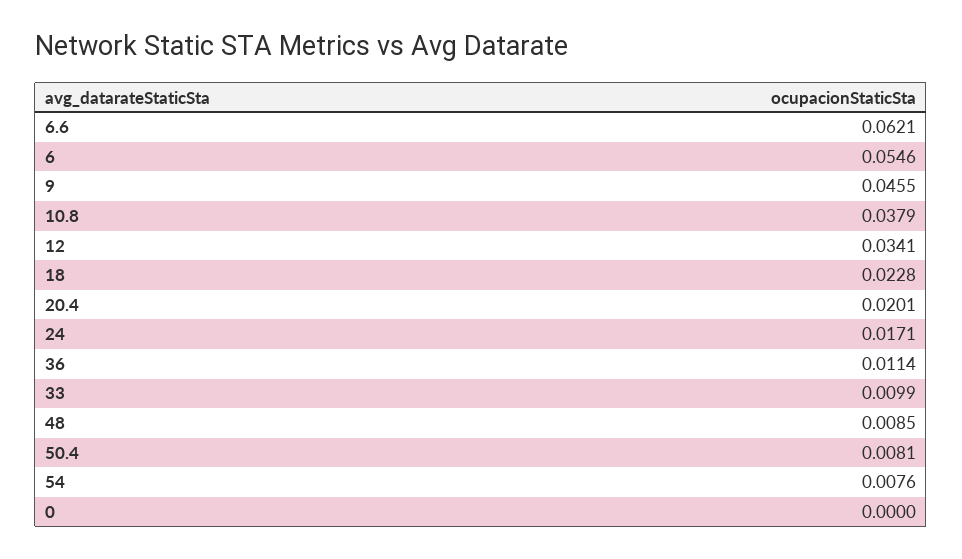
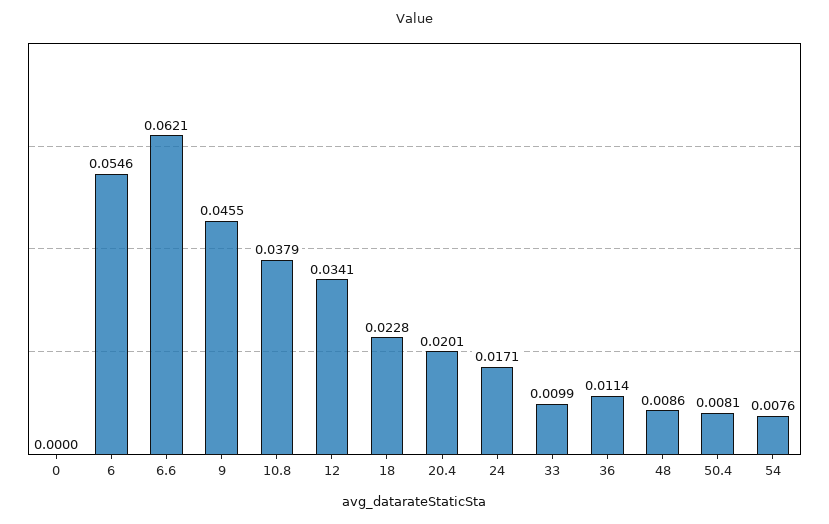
48: 0.0085 -> 0.0086

